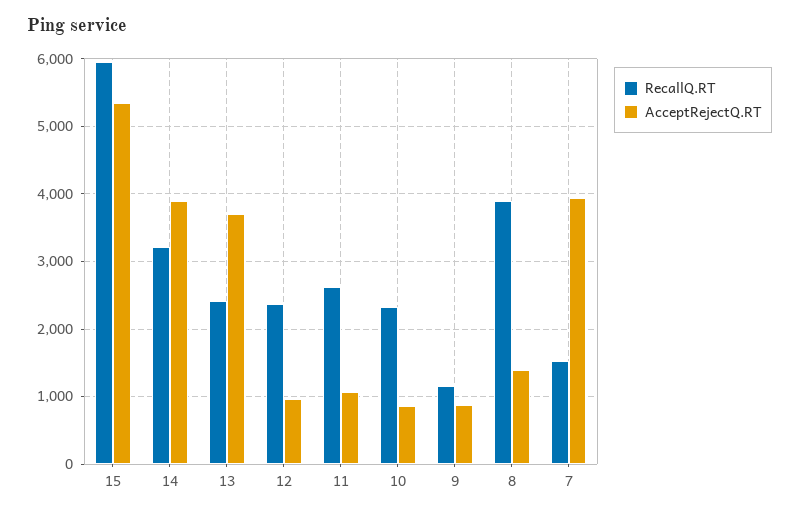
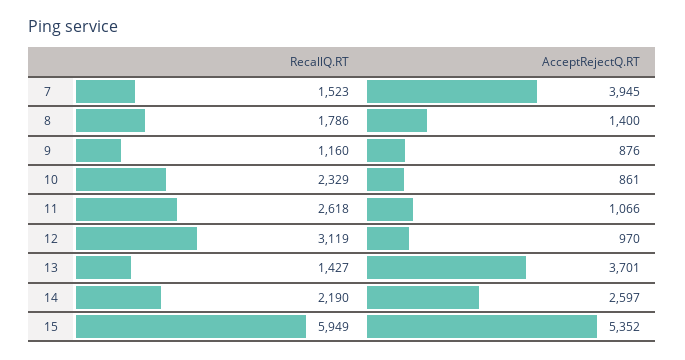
RecallQ.RT, 14: 3200 -> 2190
AcceptRejectQ.RT, 14: 3900 -> 2597
RecallQ.RT, 13: 2400 -> 1427
RecallQ.RT, 12: 2400 -> 3119
RecallQ.RT, 8: 3900 -> 1786

